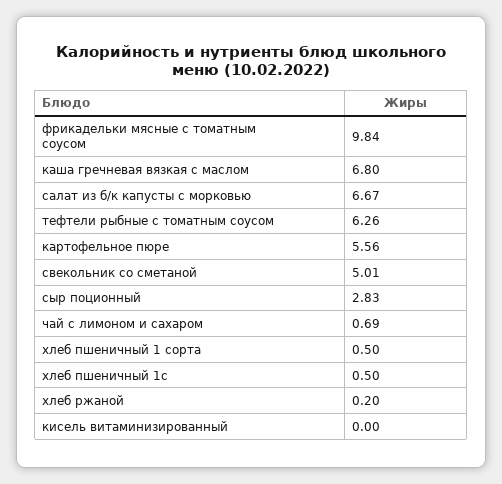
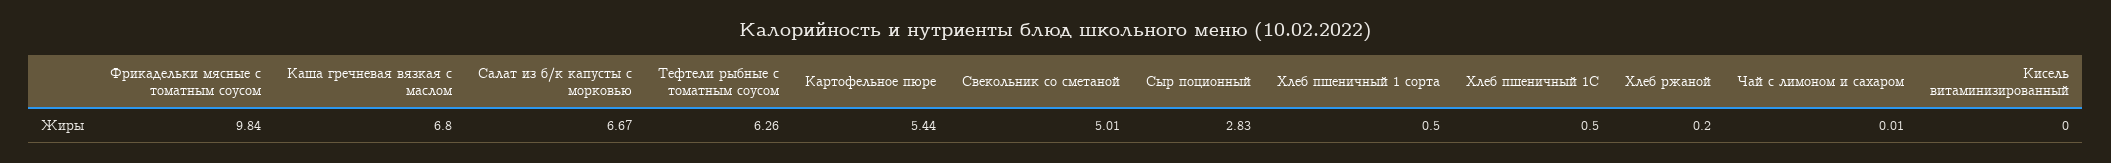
картофельное пюре: 5.56 -> 5.44
чай с лимоном и сахаром: 0.69 -> 0.01

